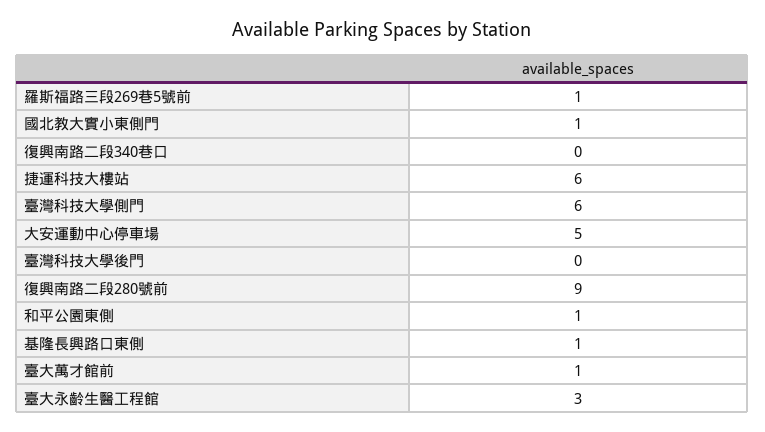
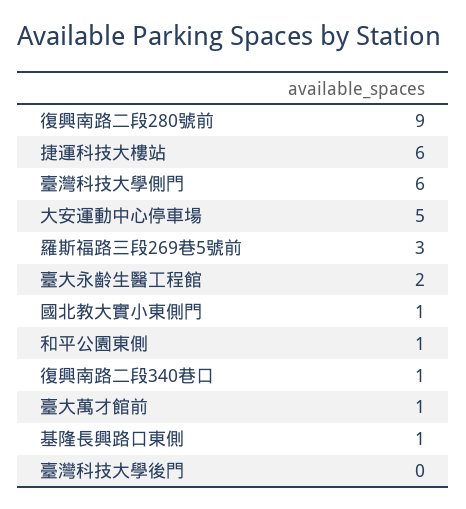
羅斯福路三段269巷5號前: 1 -> 3
復興南路二段340巷口: 0 -> 1
臺大永齡生醫工程館: 3 -> 2

